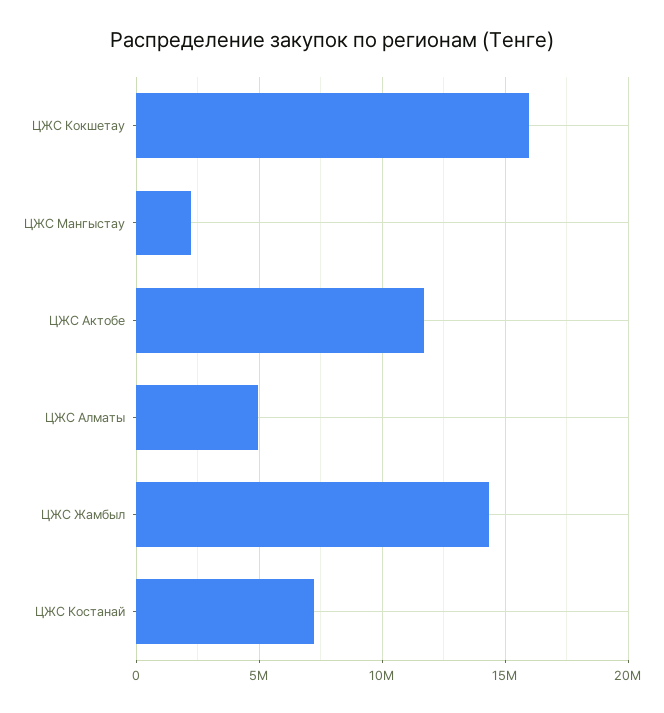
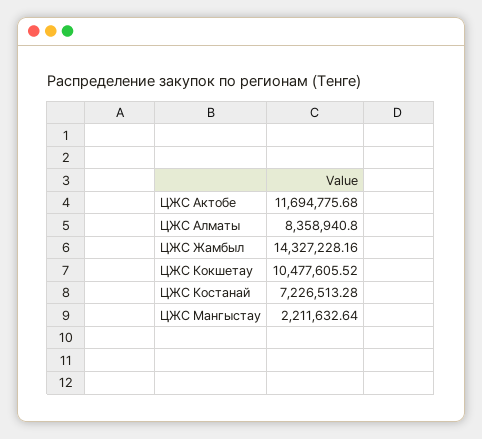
ЦЖС Кокшетау: 16000000 -> 10477605.52
ЦЖС Алматы: 5000000 -> 8358940.8

